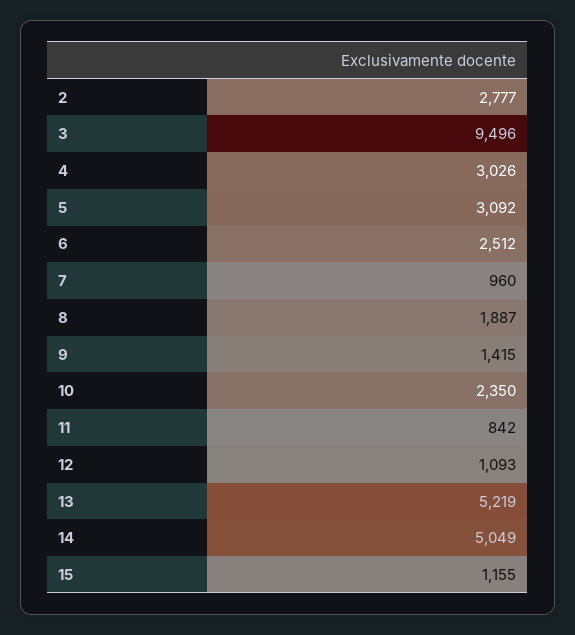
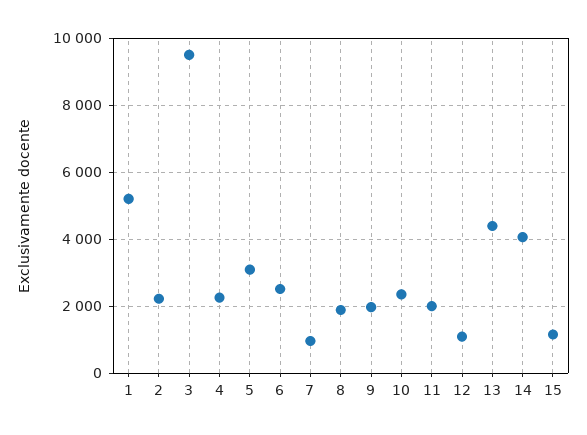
2: 2777 -> 2200
4: 3026 -> 2200
9: 1415 -> 2000
11: 842 -> 2000
13: 5219 -> 4400
14: 5049 -> 4000
1: none -> 5200

